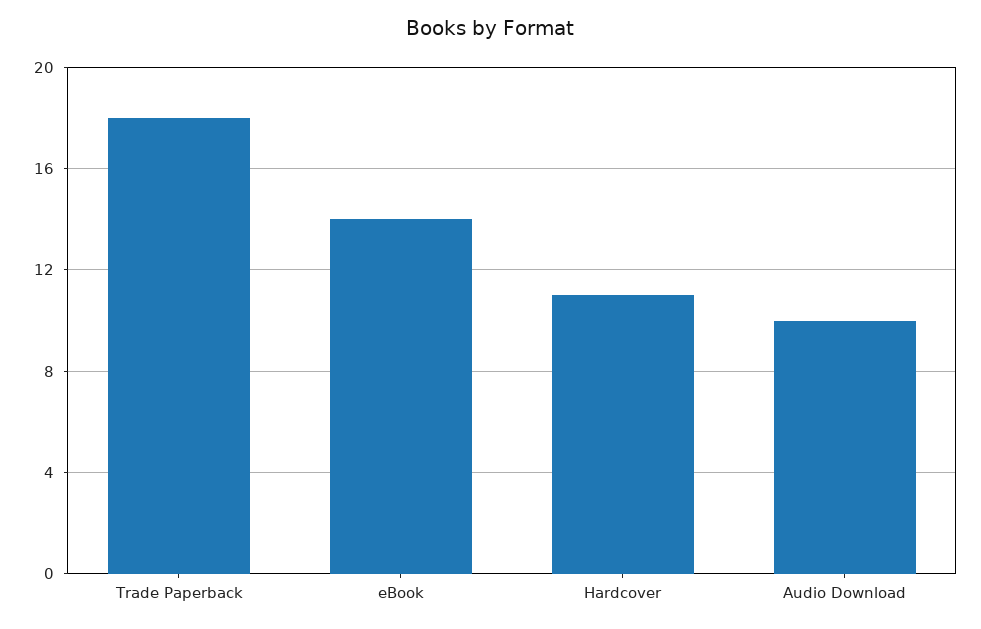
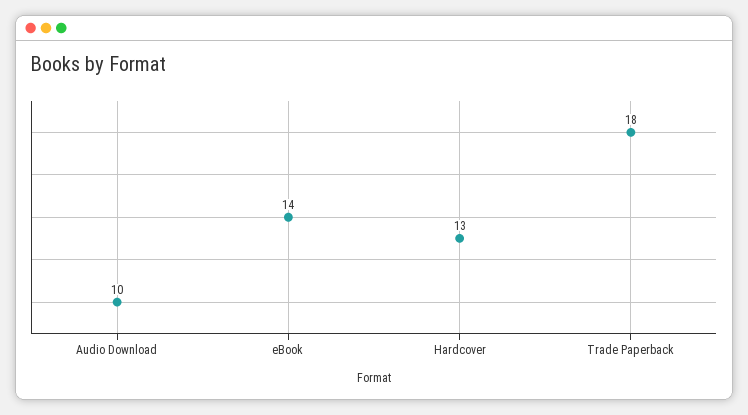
Hardcover: 11 -> 13

